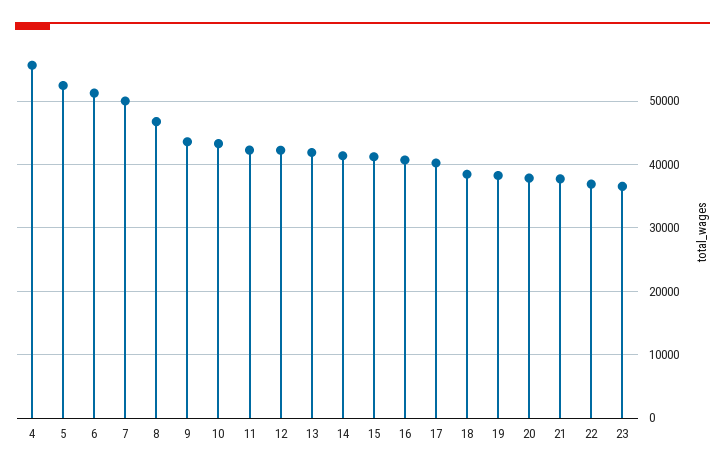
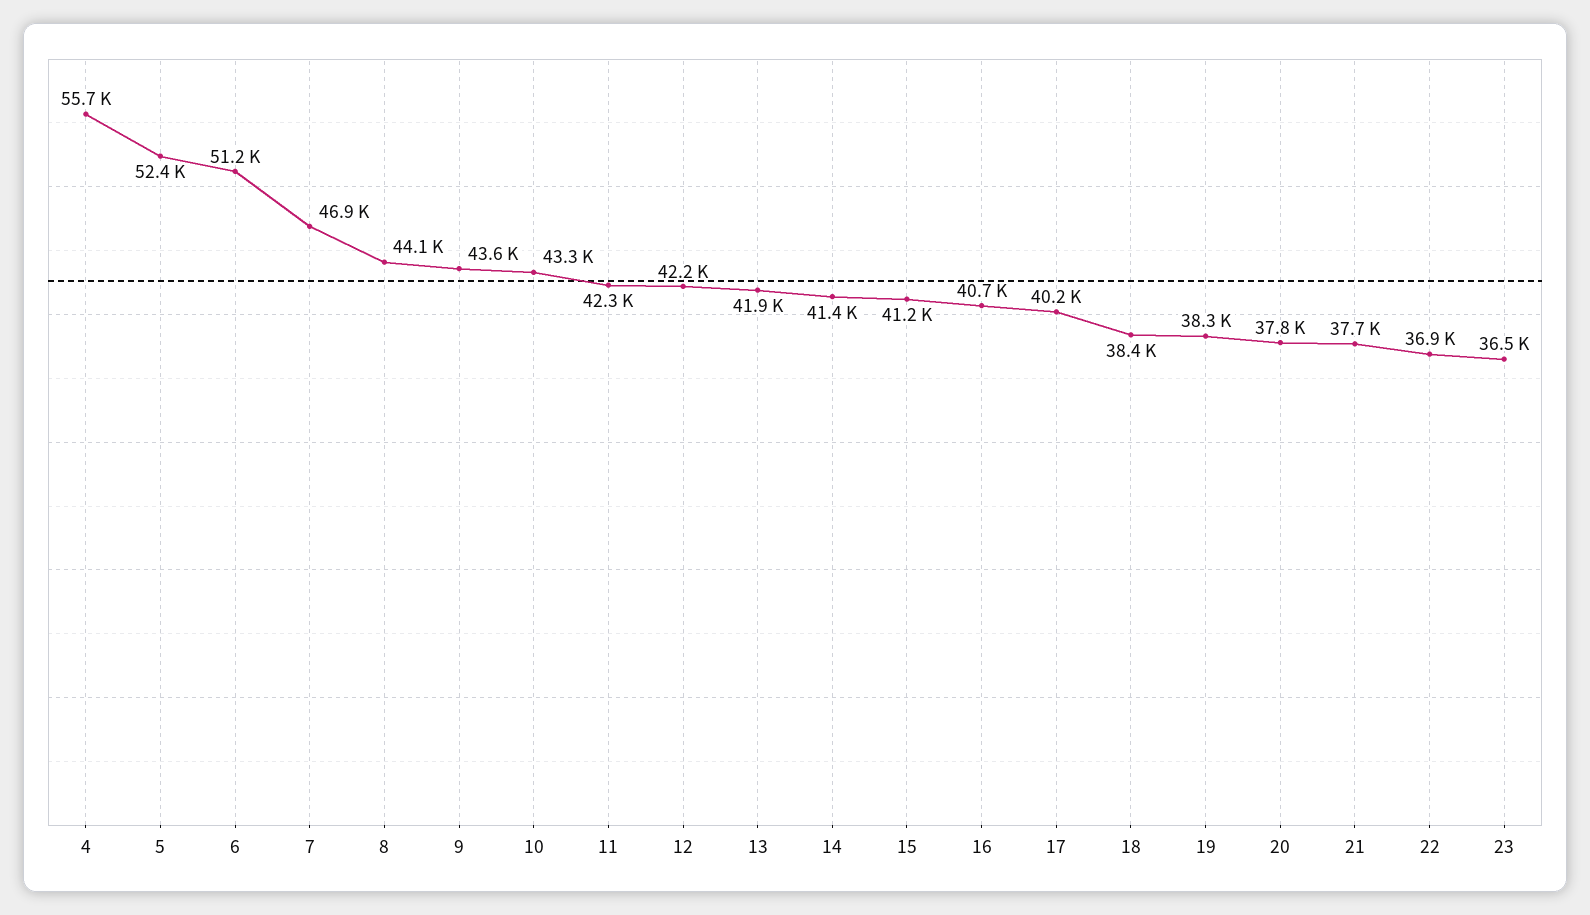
7: 50000 -> 46900
8: 47000 -> 44100

